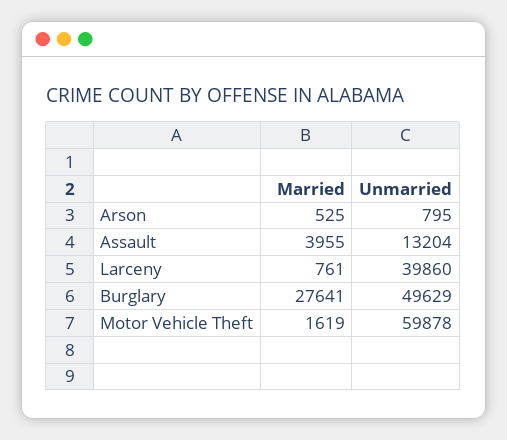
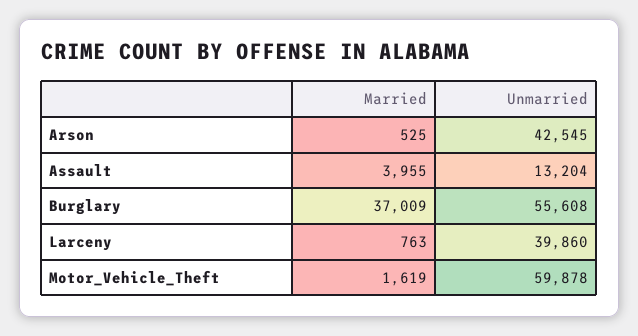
Unmarried, Arson: 795 -> 42545
Married, Larceny: 761 -> 763
Married, Burglary: 27641 -> 37009
Unmarried, Burglary: 49629 -> 55608

